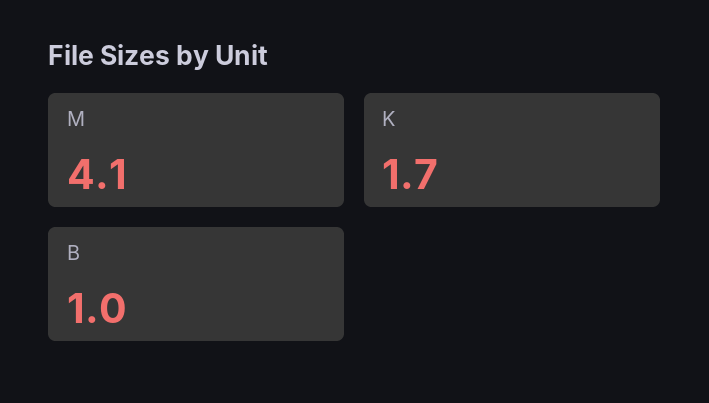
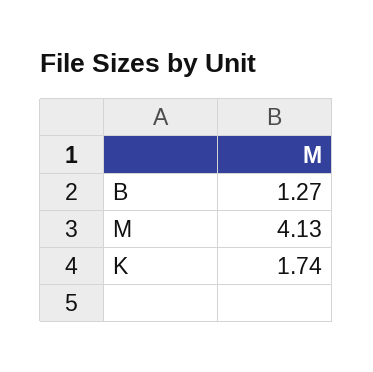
B: 1 -> 1.27

